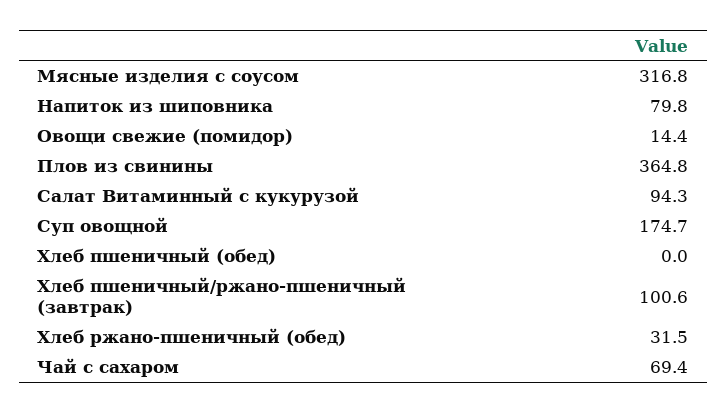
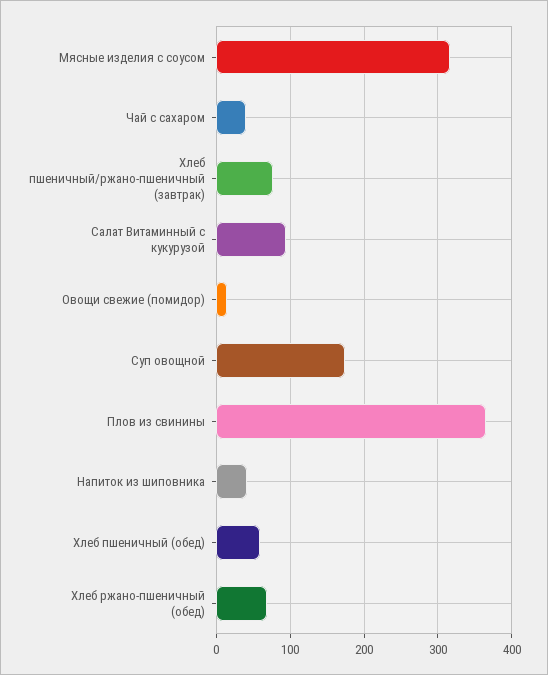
Напиток из шиповника: 79.8 -> 40
Хлеб пшеничный (обед): 0 -> 60
Хлеб пшеничный/ржано-пшеничный (завтрак): 100.6 -> 80
Хлеб ржано-пшеничный (обед): 31.5 -> 70
Чай с сахаром: 69.4 -> 40

